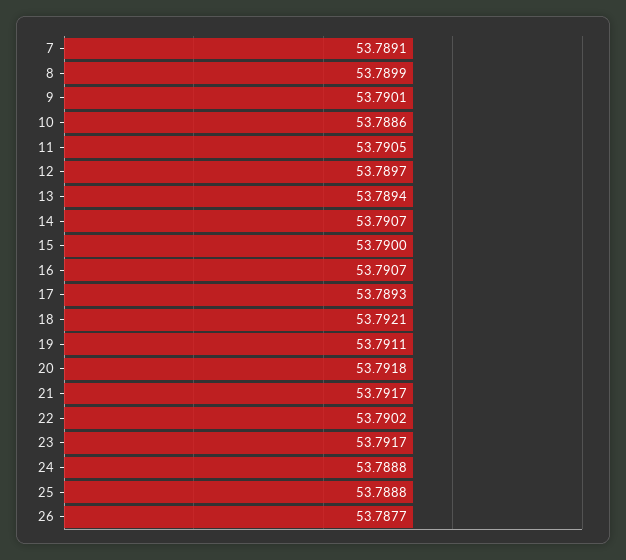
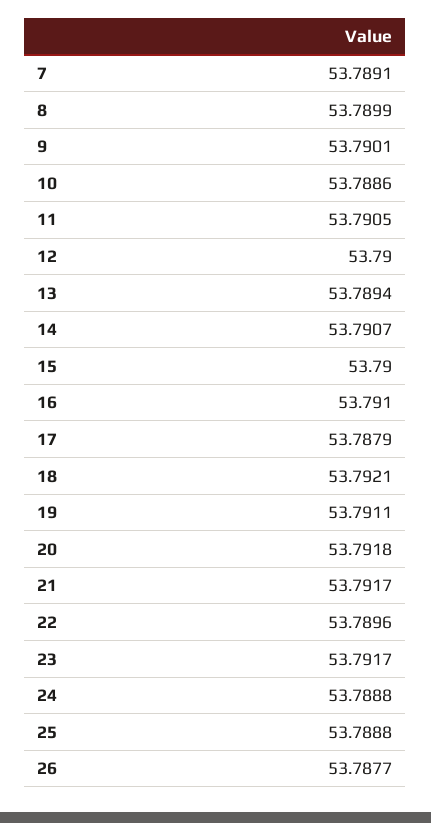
12: 53.7897 -> 53.79
16: 53.7907 -> 53.791
17: 53.7893 -> 53.7879
22: 53.7902 -> 53.7896

